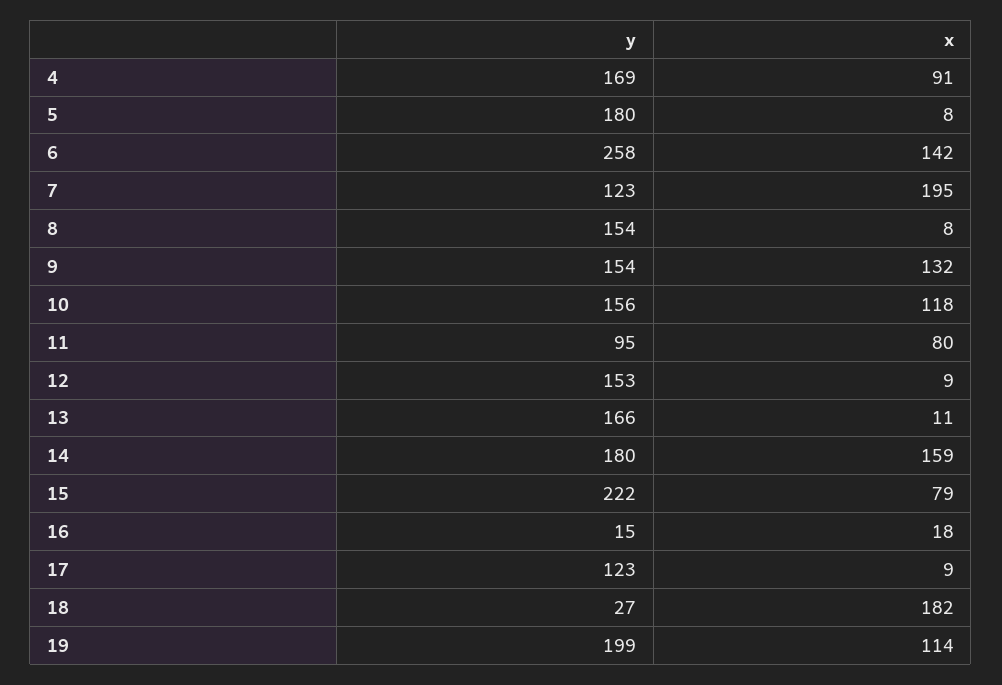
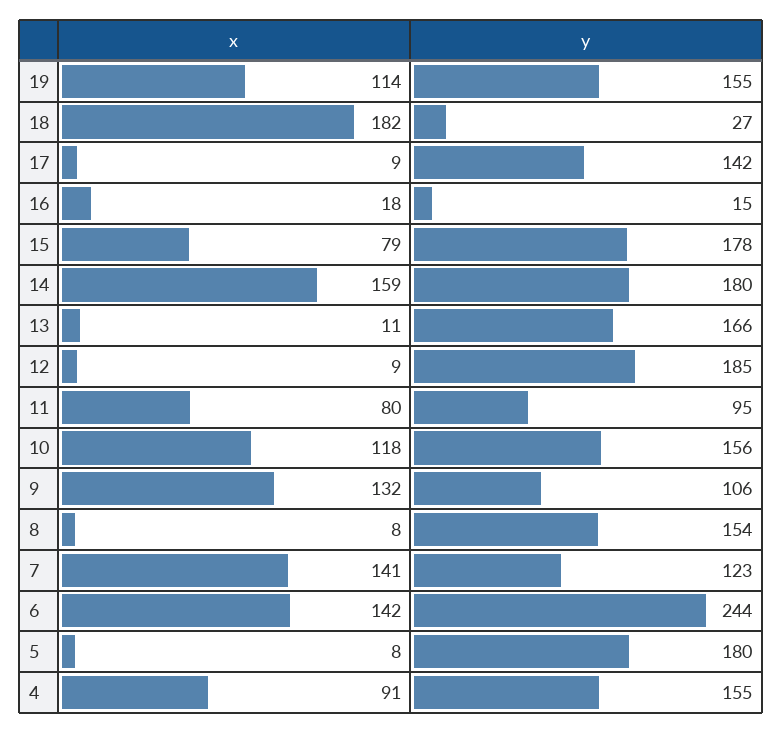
y, 4: 169 -> 155
y, 6: 258 -> 244
x, 7: 195 -> 141
y, 9: 154 -> 106
y, 12: 153 -> 185
y, 15: 222 -> 178
y, 17: 123 -> 142
y, 19: 199 -> 155

